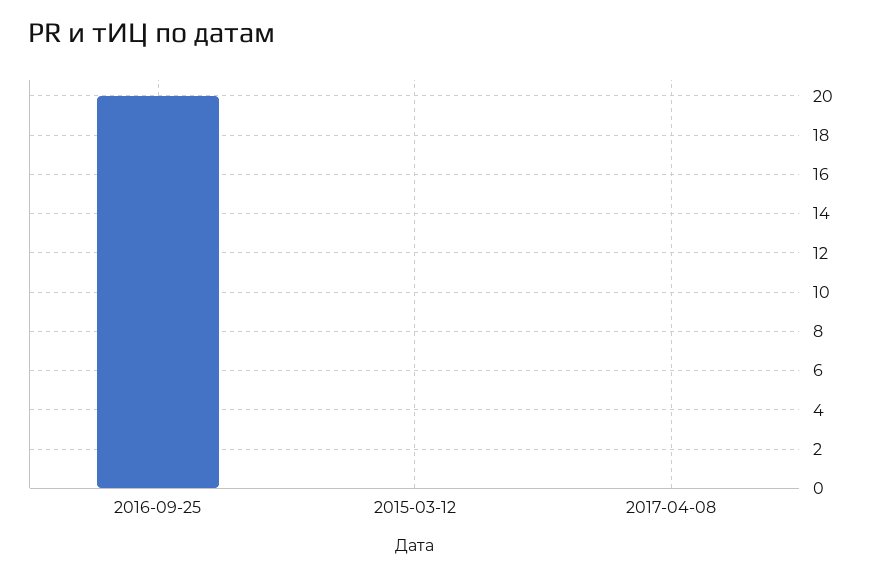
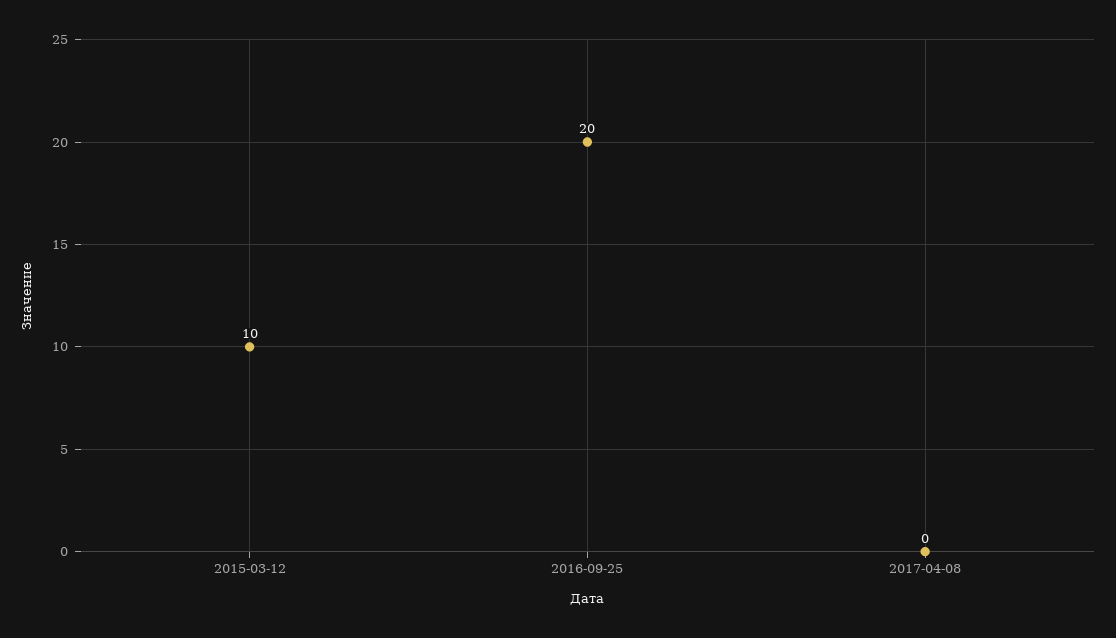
2015-03-12: 0 -> 10

